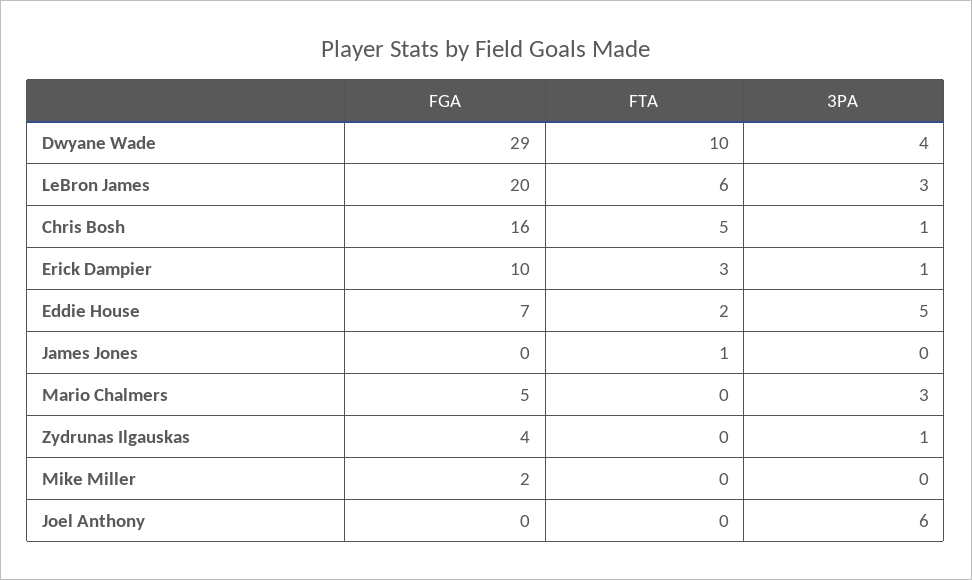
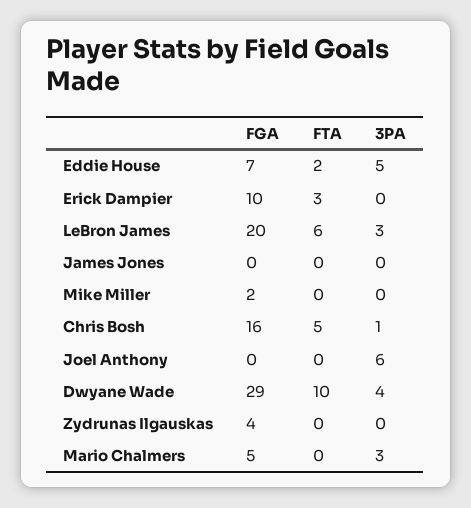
3PA, Erick Dampier: 1 -> 0
FTA, James Jones: 1 -> 0
3PA, Zydrunas Ilgauskas: 1 -> 0

